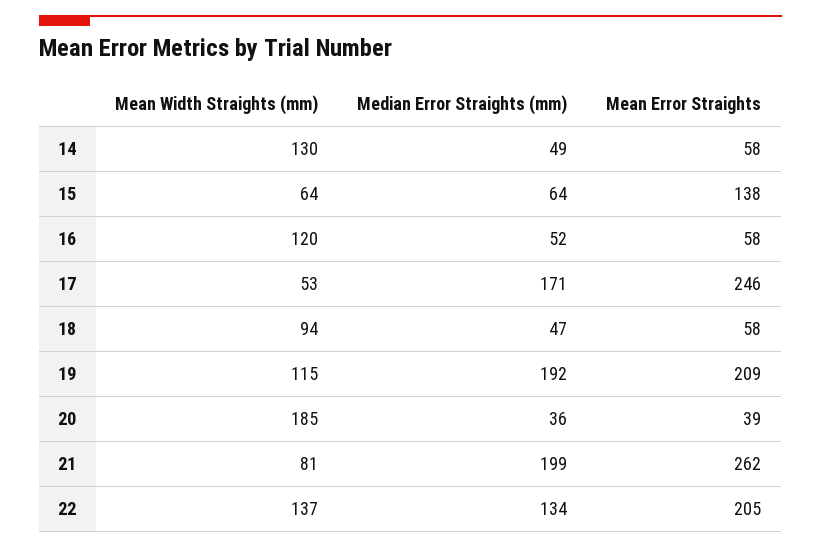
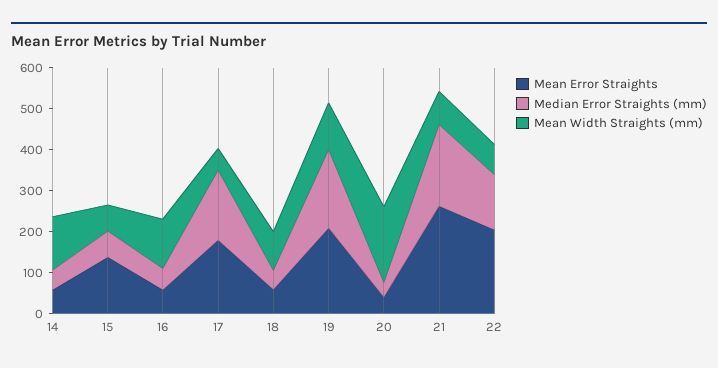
Mean Error Straights, 17: 246 -> 180
Mean Width Straights (mm), 22: 137 -> 80

